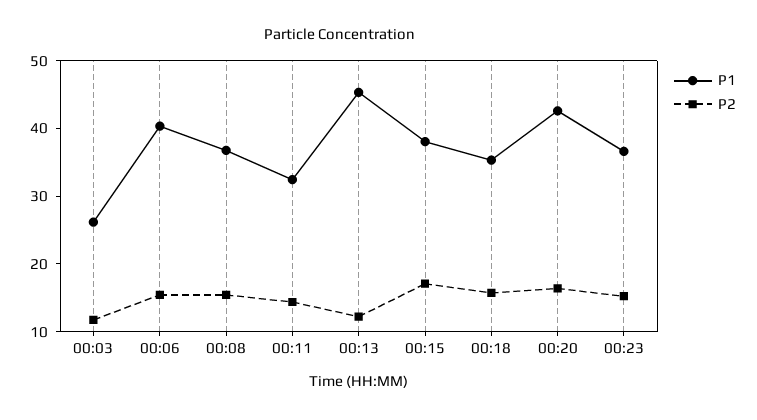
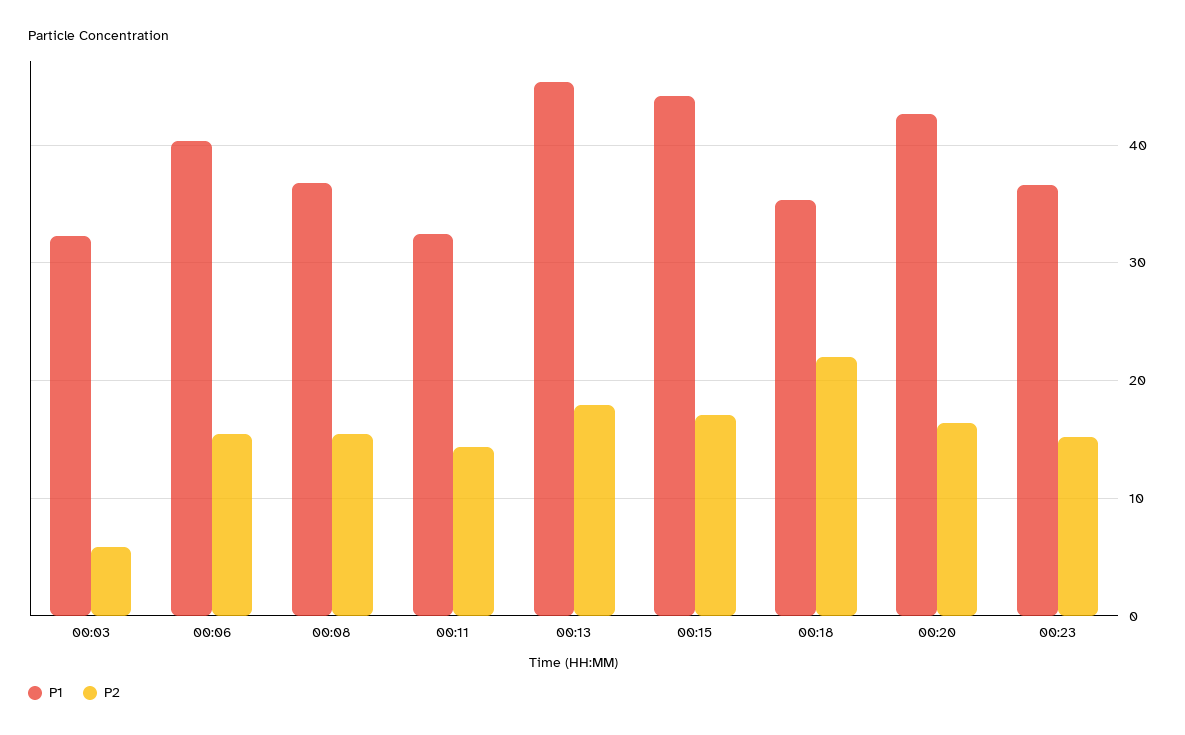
P1, 00:03: 26 -> 32
P2, 00:03: 12 -> 6
P2, 00:13: 12 -> 18
P1, 00:15: 38 -> 44
P2, 00:18: 16 -> 22

